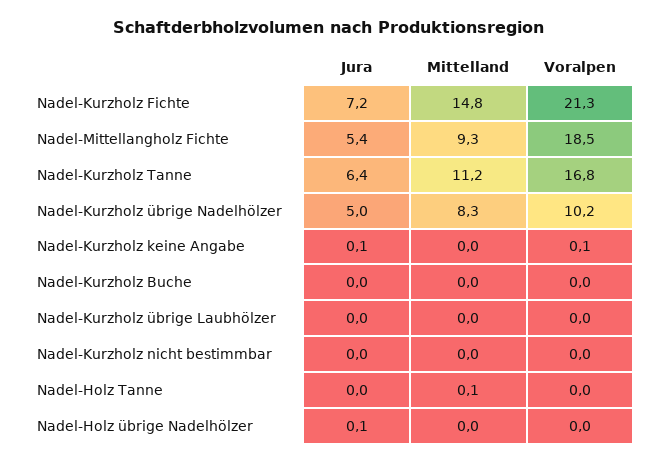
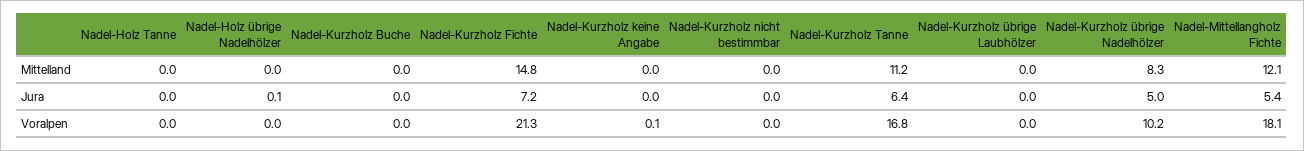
Mittelland, Nadel-Mittellangholz Fichte: 9.3 -> 12.1
Voralpen, Nadel-Mittellangholz Fichte: 18.5 -> 18.1
Jura, Nadel-Kurzholz keine Angabe: 0.1 -> 0
Mittelland, Nadel-Holz Tanne: 0.1 -> 0

